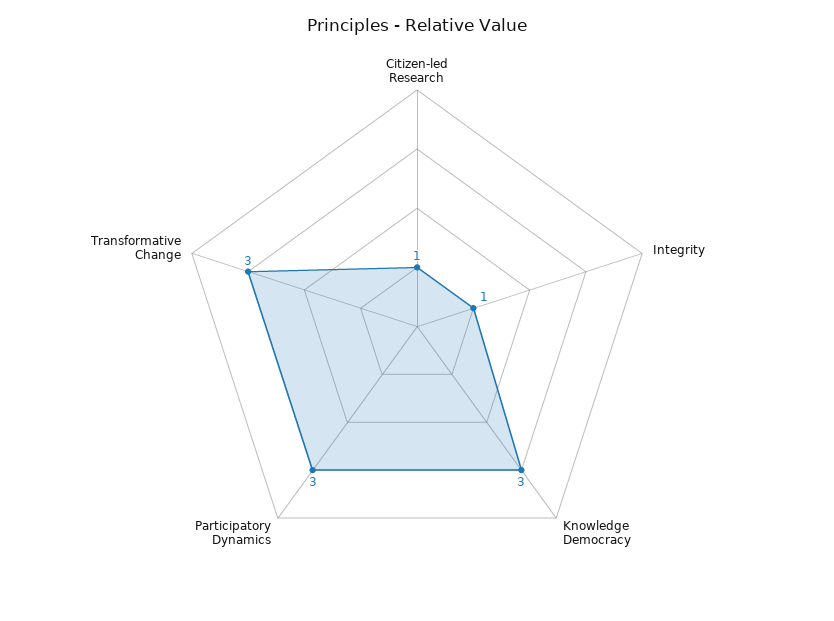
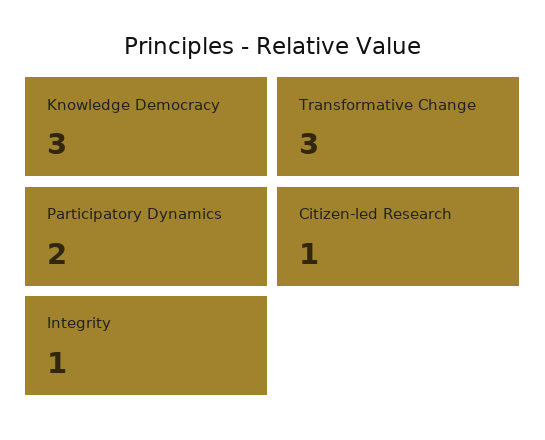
Participatory Dynamics: 3 -> 2

